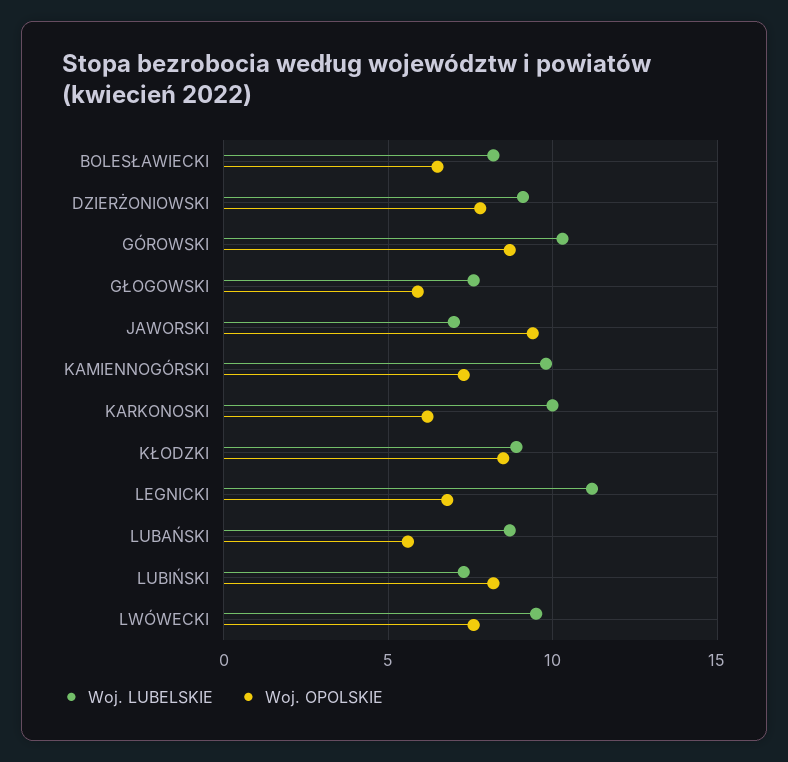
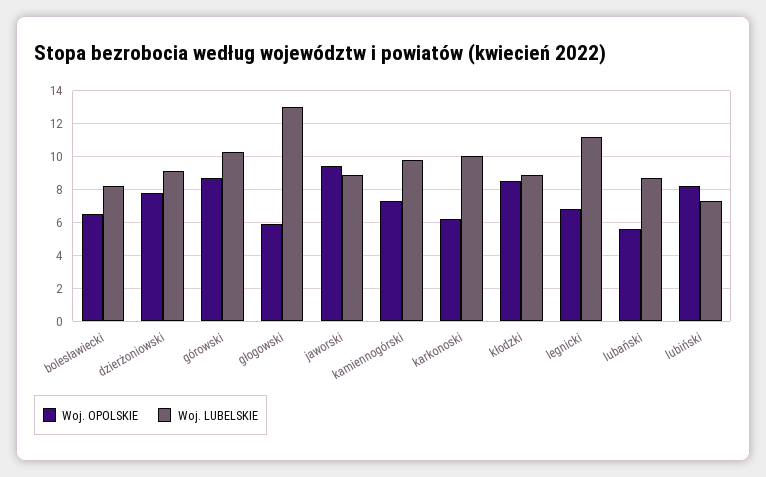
Woj. LUBELSKIE, GŁOGOWSKI: 7.5 -> 13
Woj. LUBELSKIE, JAWORSKI: 7 -> 9
Woj. LUBELSKIE, LWÓWECKI: 9.5 -> none
Woj. OPOLSKIE, LWÓWECKI: 7.5 -> none

